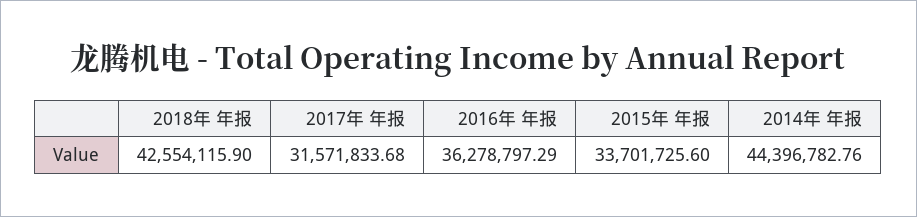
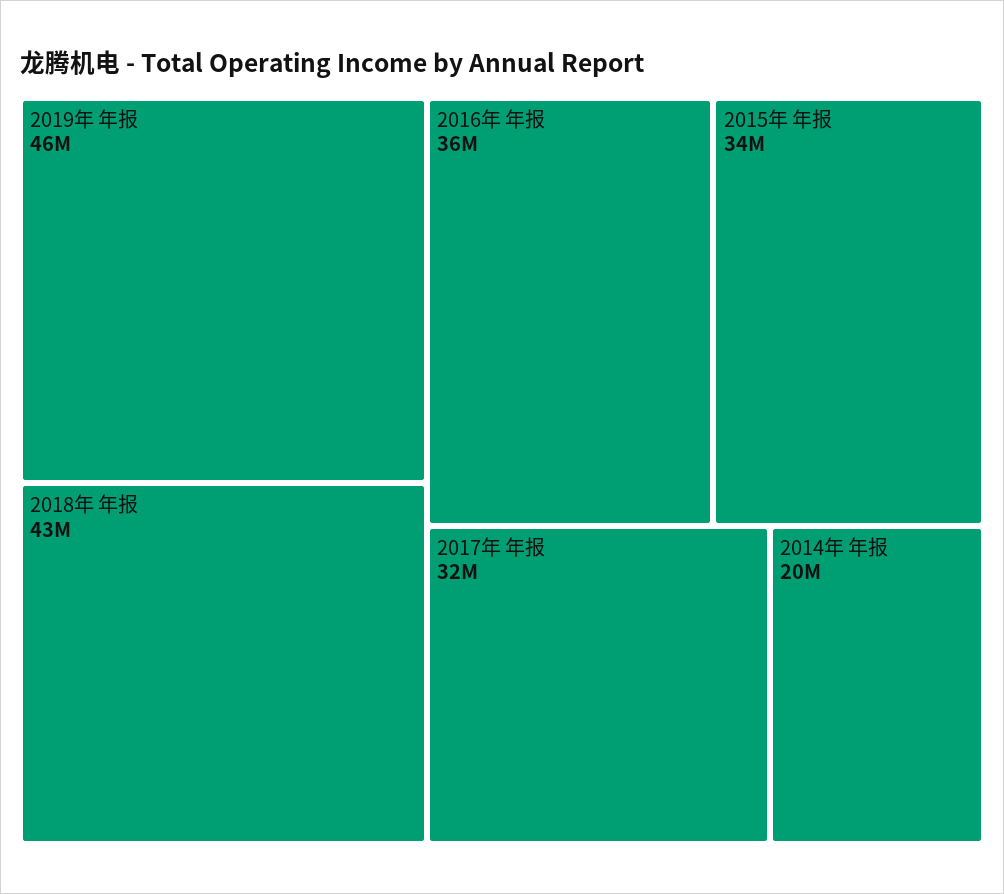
2014年 年报: 44396782.76 -> 20000000
2019年 年报: none -> 46000000

